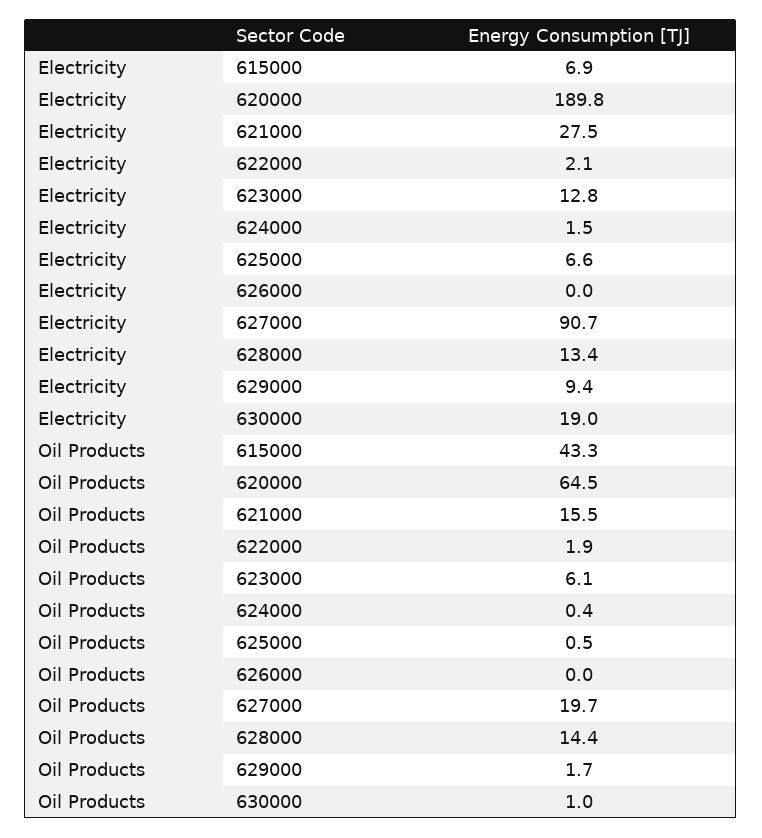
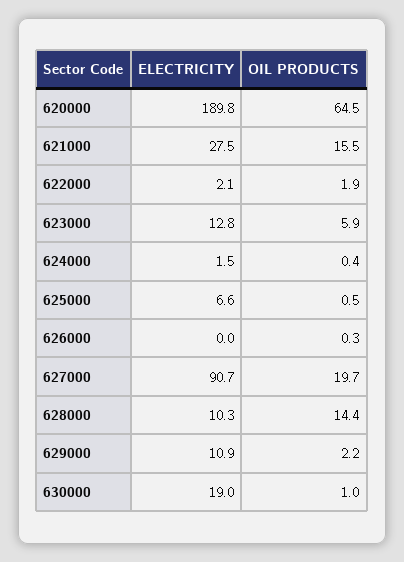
Electricity, 615000: 6.9 -> none
Electricity, 628000: 13.4 -> 10.3
Electricity, 629000: 9.4 -> 10.9
Oil Products, 615000: 43.3 -> none
Oil Products, 623000: 6.1 -> 5.9
Oil Products, 626000: 0 -> 0.3
Oil Products, 629000: 1.7 -> 2.2

